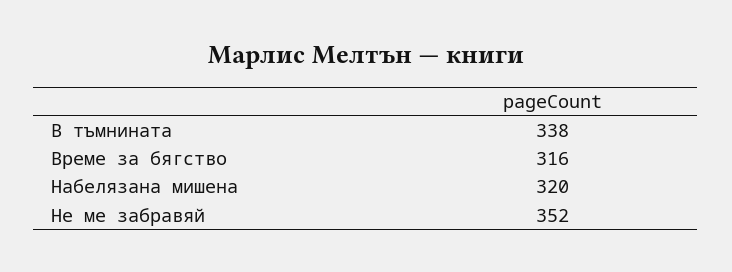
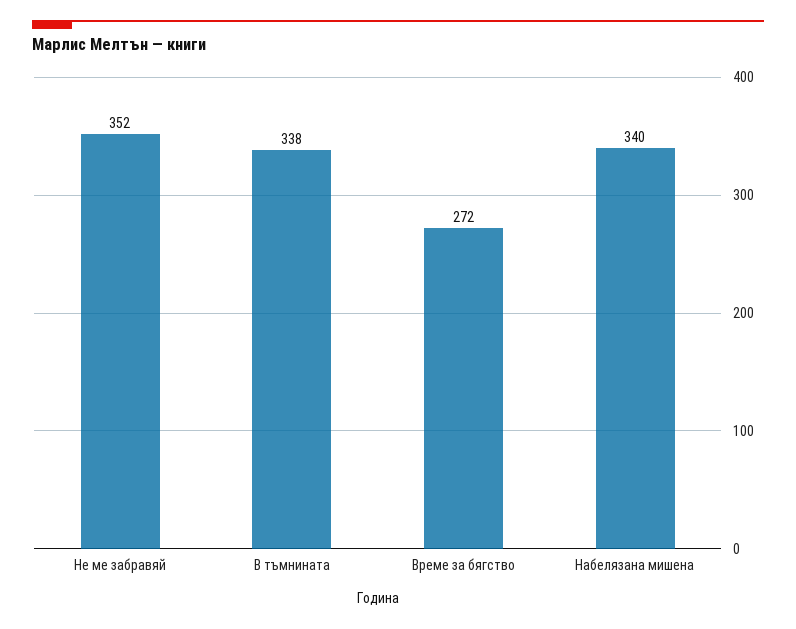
Време за бягство: 316 -> 272
Набелязана мишена: 320 -> 340

